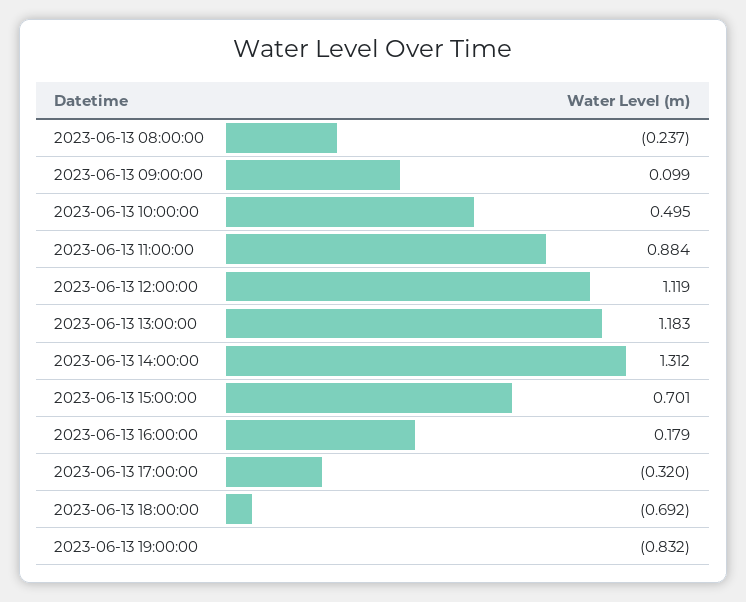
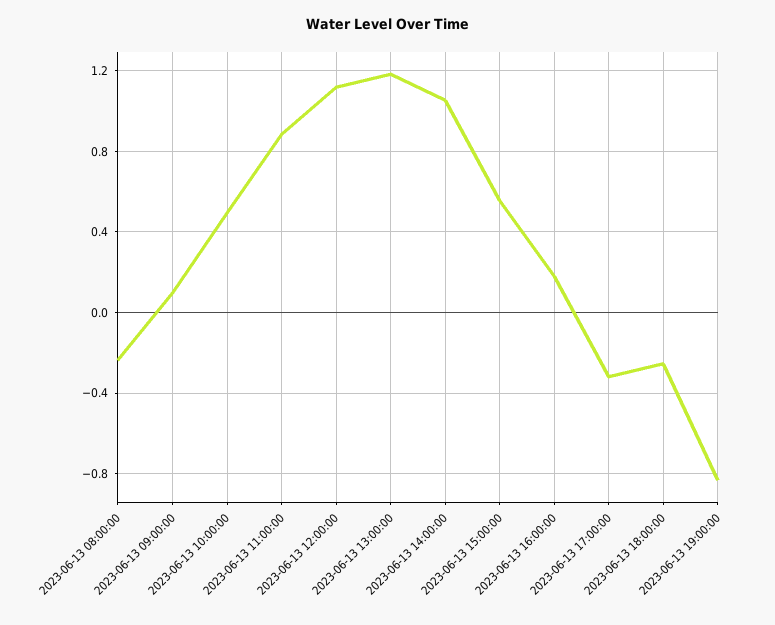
2023-06-13 14:00:00: 1.312 -> 1.05
2023-06-13 15:00:00: 0.701 -> 0.55
2023-06-13 18:00:00: -0.692 -> -0.25

